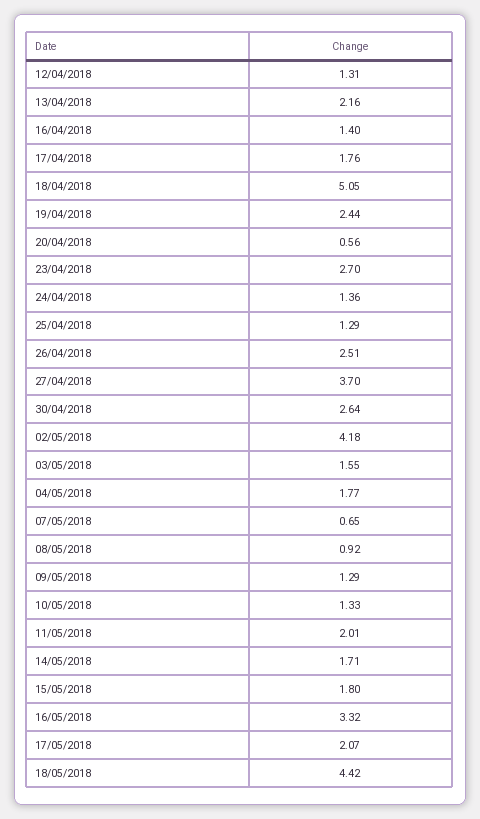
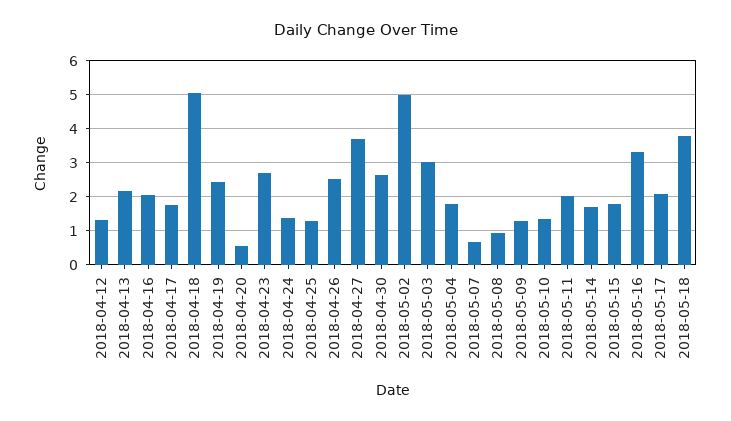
16/04/2018: 1.4 -> 2
02/05/2018: 4.18 -> 5
03/05/2018: 1.55 -> 3
18/05/2018: 4.42 -> 3.8

